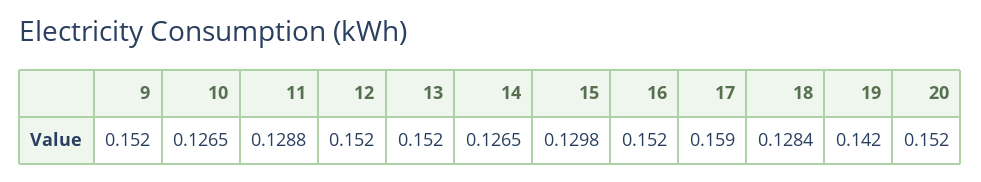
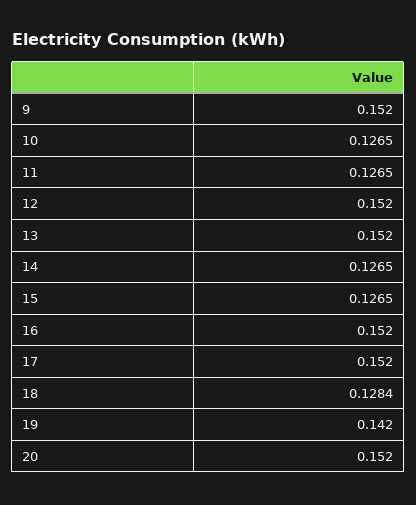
11: 0.1288 -> 0.1265
15: 0.1298 -> 0.1265
17: 0.159 -> 0.152

